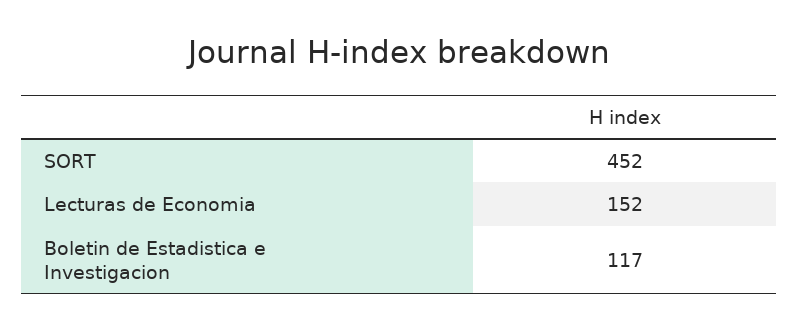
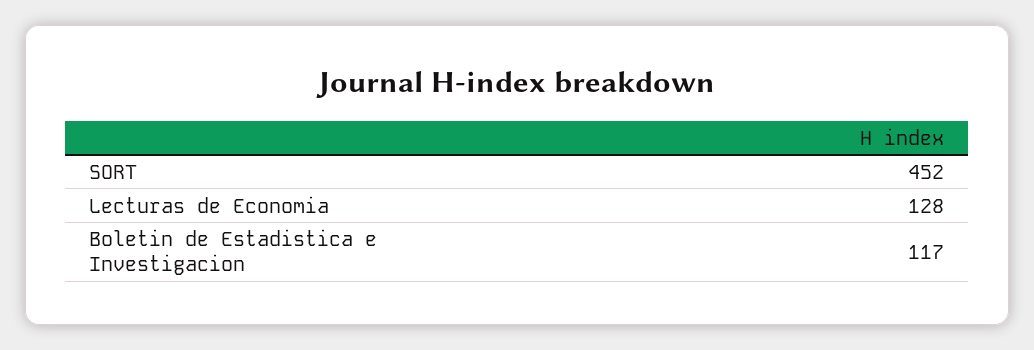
Lecturas de Economia: 152 -> 128

